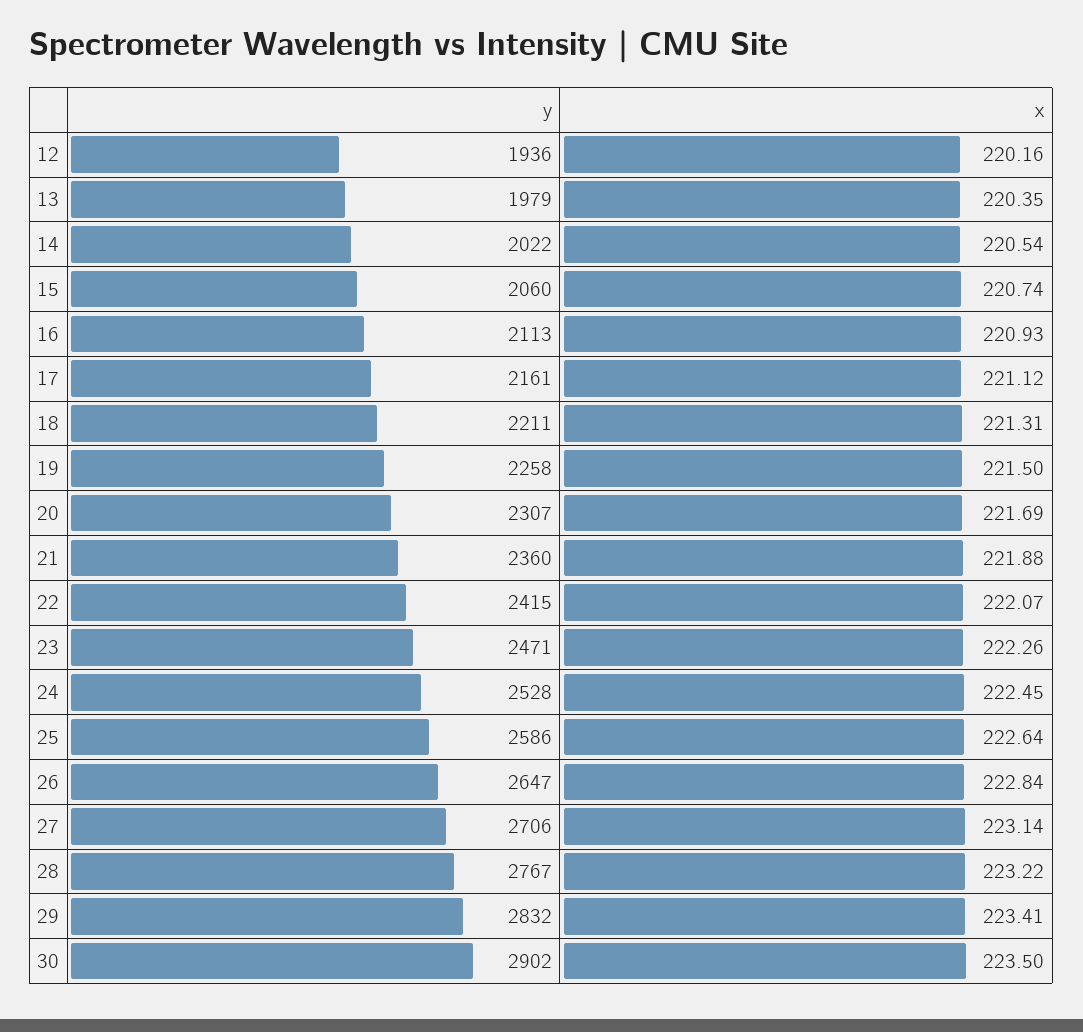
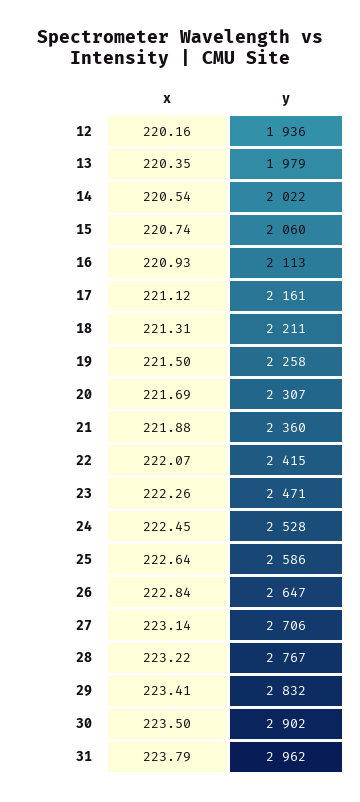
x, 31: none -> 223.79
y, 31: none -> 2962

